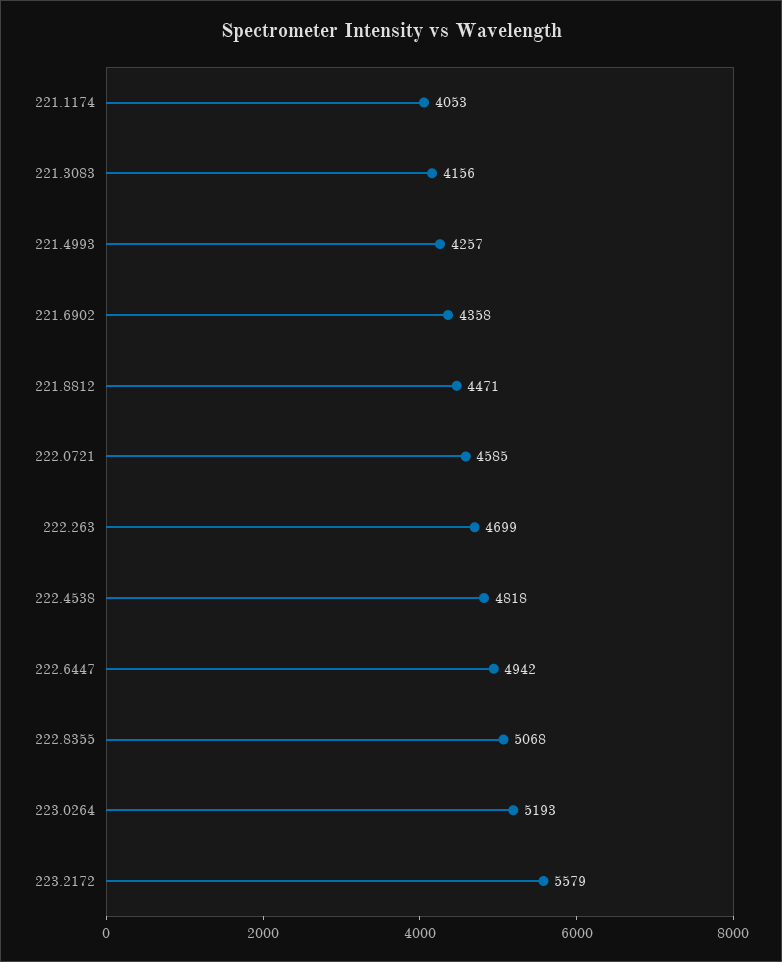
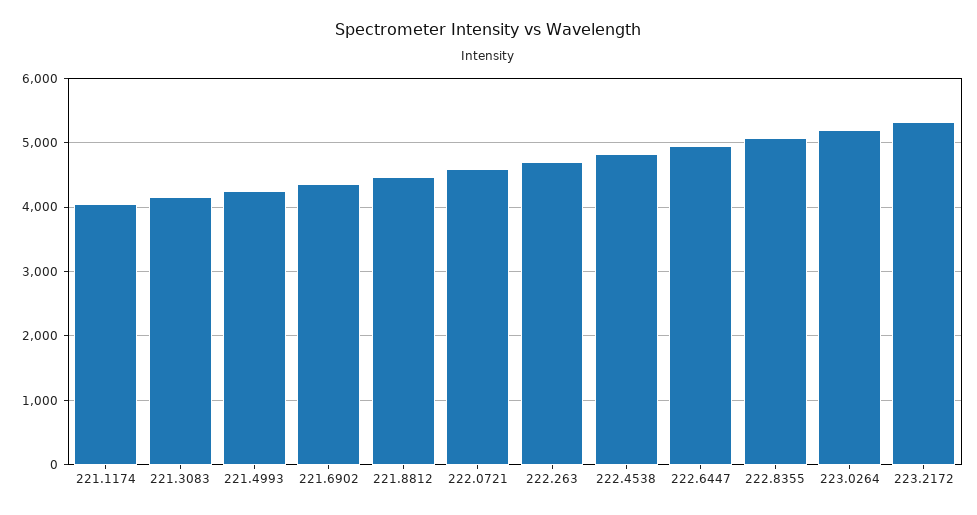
223.2172: 5579 -> 5300

